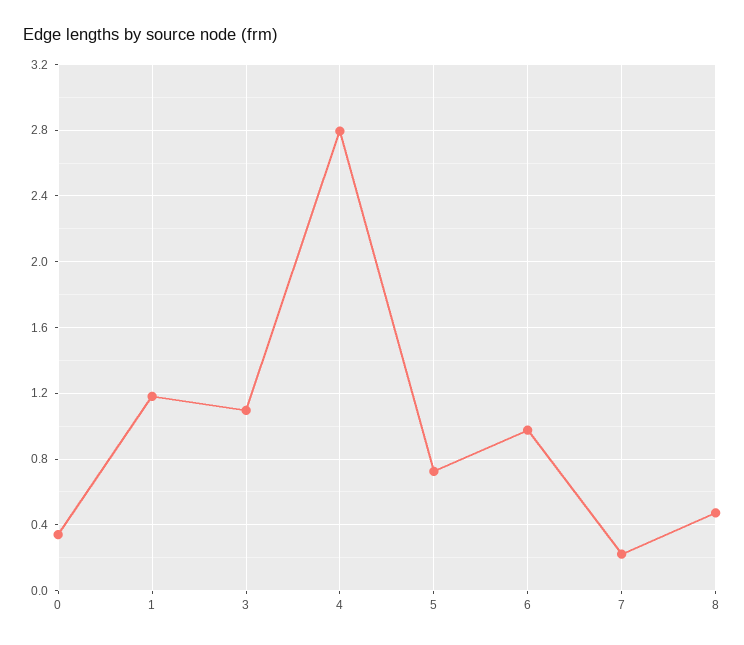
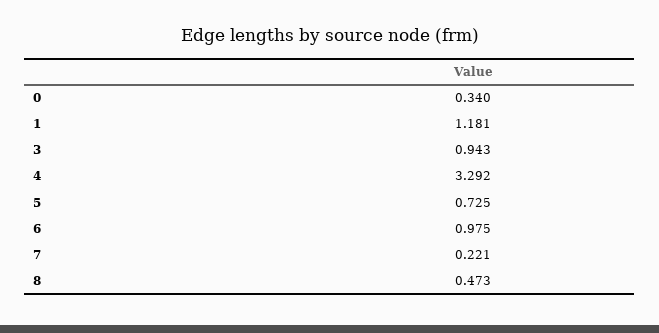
3: 1.1 -> 0.943
4: 2.8 -> 3.292

